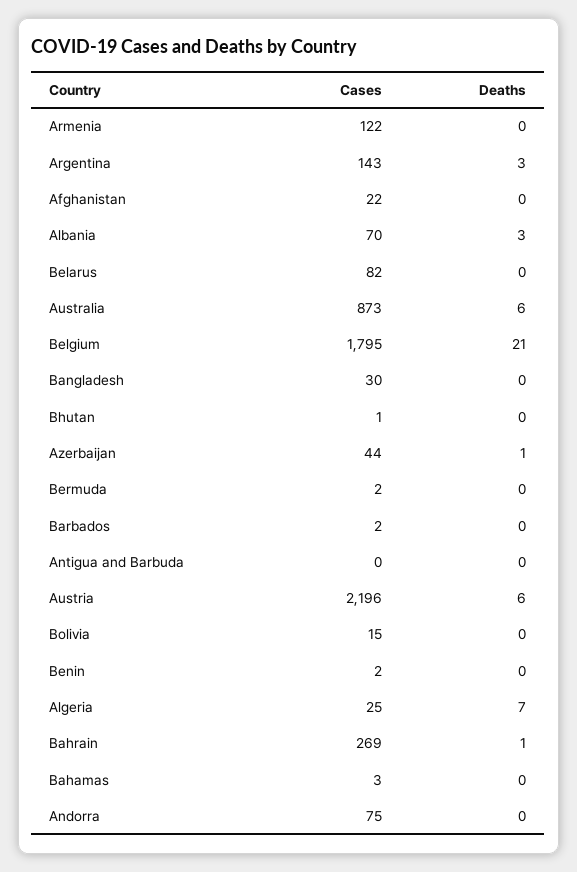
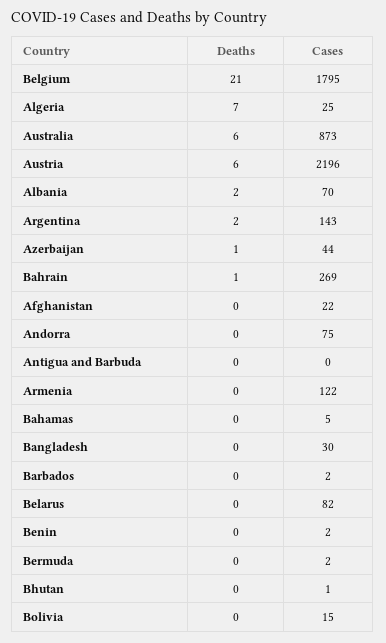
Deaths, Argentina: 3 -> 2
Deaths, Albania: 3 -> 2
Cases, Bahamas: 3 -> 5

